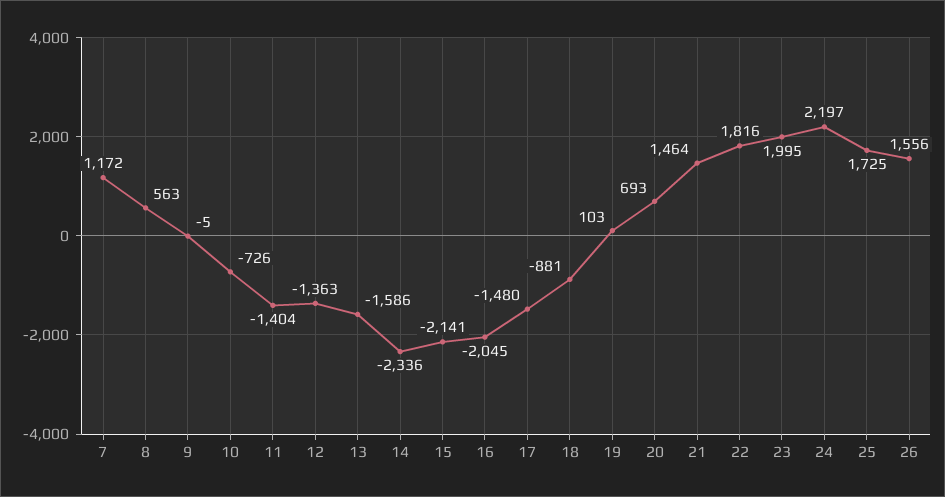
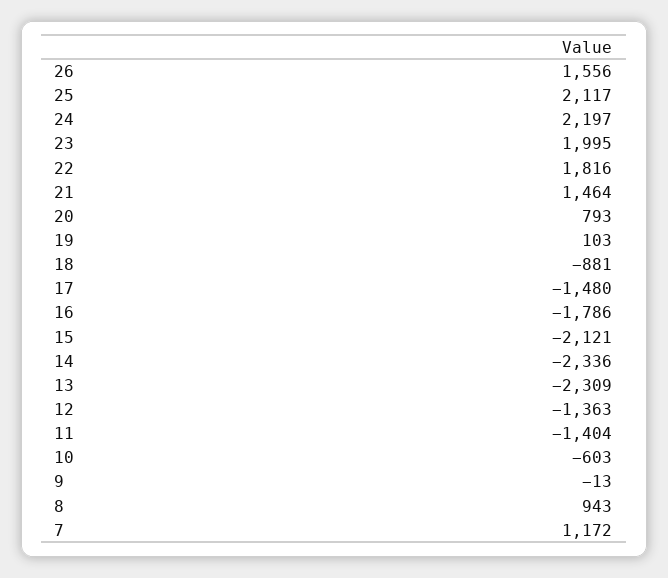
8: 563 -> 943
9: -5 -> -13
10: -726 -> -603
13: -1586 -> -2309
15: -2141 -> -2121
16: -2045 -> -1786
20: 693 -> 793
25: 1725 -> 2117

